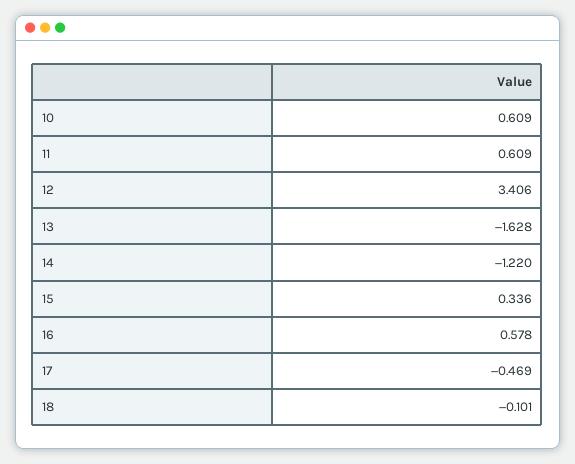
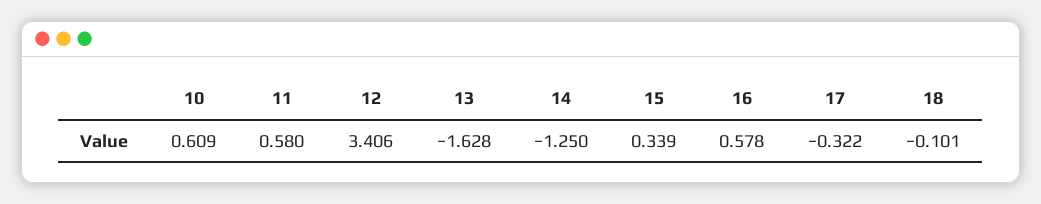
11: 0.609 -> 0.58
14: -1.22 -> -1.25
15: 0.336 -> 0.339
17: -0.469 -> -0.322

